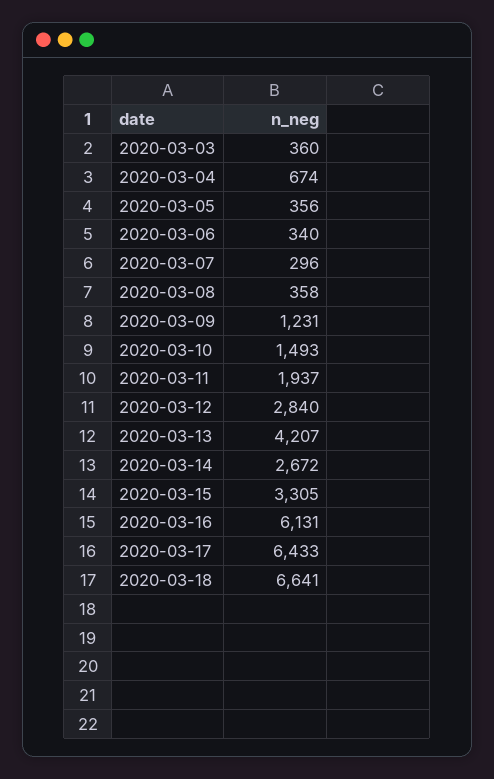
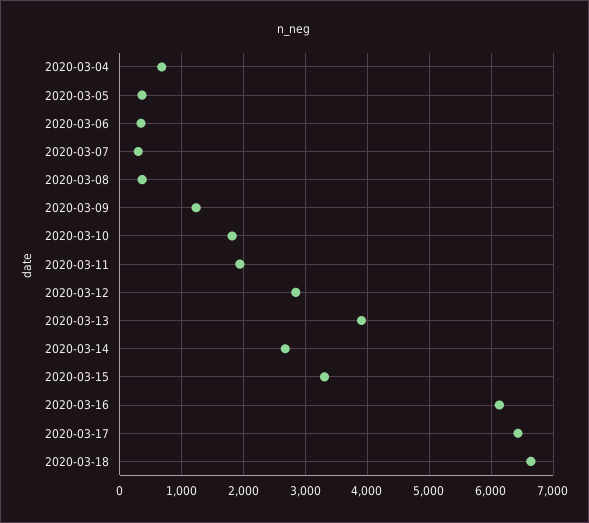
2020-03-03: 360 -> none
2020-03-10: 1493 -> 1800
2020-03-13: 4207 -> 3900

